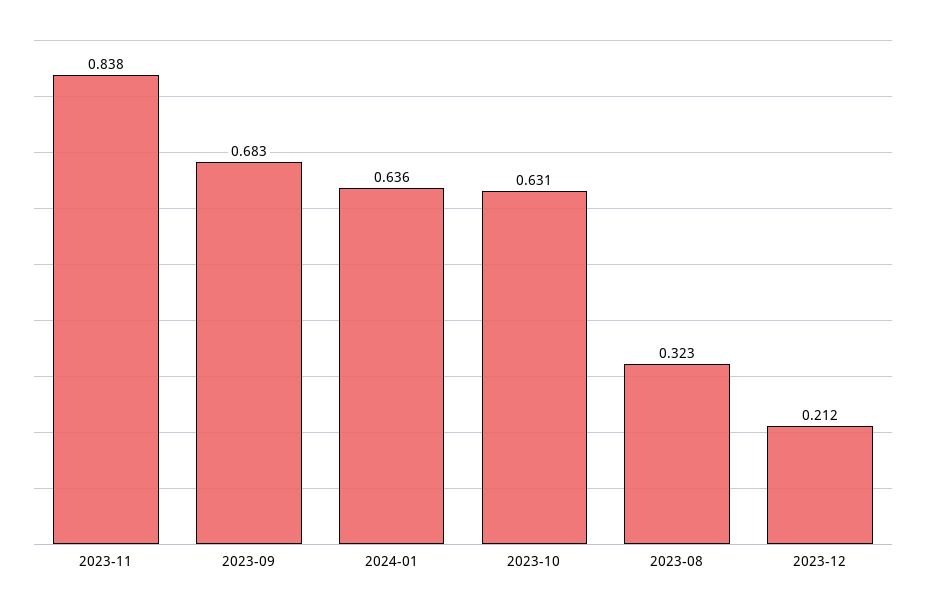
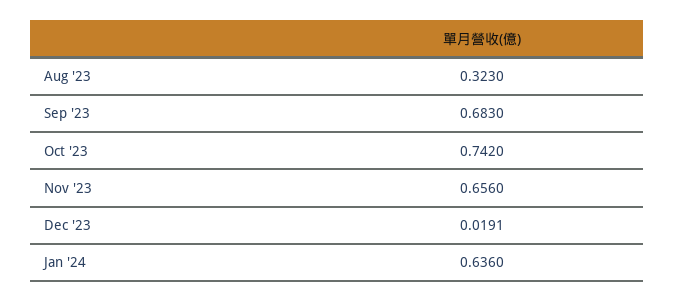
2023-11: 0.838 -> 0.656
2023-10: 0.631 -> 0.742
2023-12: 0.212 -> 0.0191

